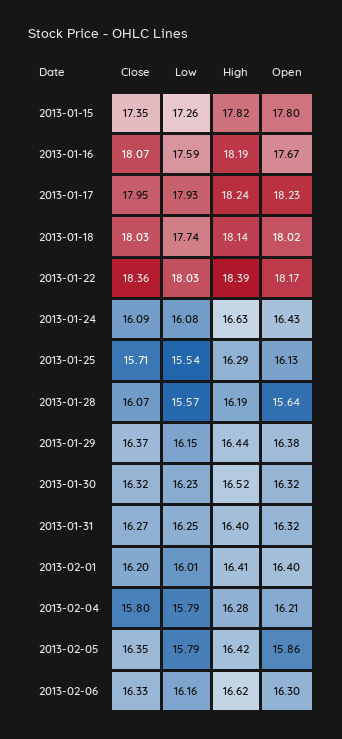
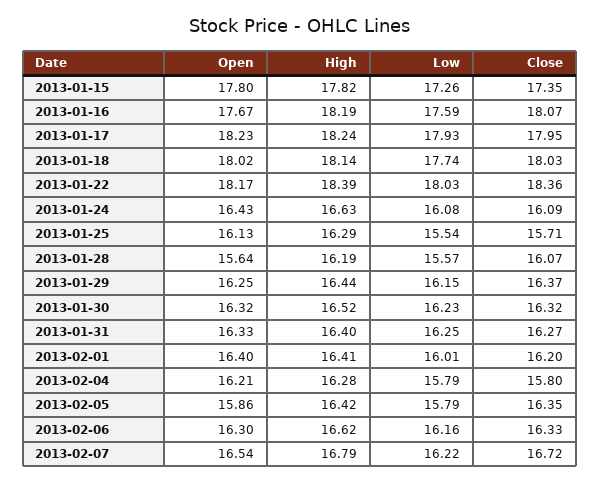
Open, 2013-01-29: 16.38 -> 16.25
Open, 2013-01-31: 16.32 -> 16.33
Open, 2013-02-07: none -> 16.54
High, 2013-02-07: none -> 16.79
Low, 2013-02-07: none -> 16.22
Close, 2013-02-07: none -> 16.72

